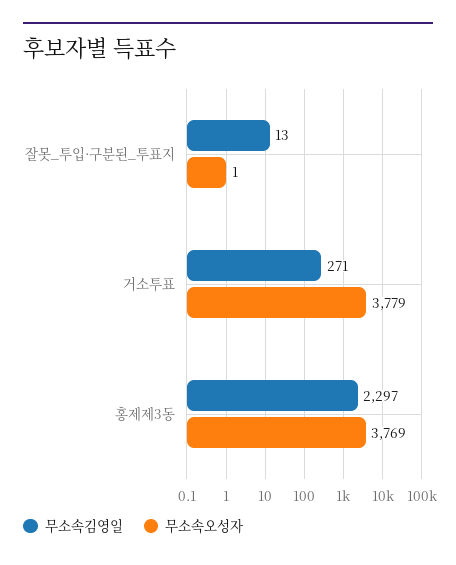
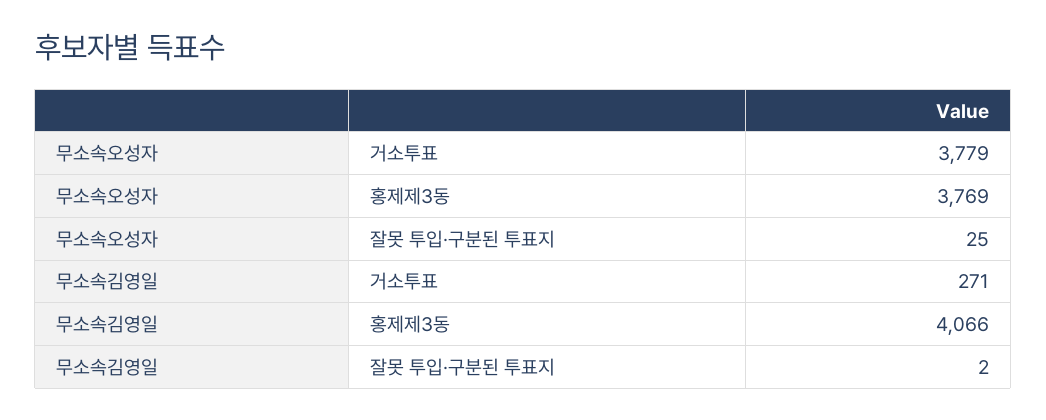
무소속김영일, 잘못_투입·구분된_투표지: 13 -> 2
무소속오성자, 잘못_투입·구분된_투표지: 1 -> 25
무소속김영일, 홍제제3동: 2297 -> 4066

